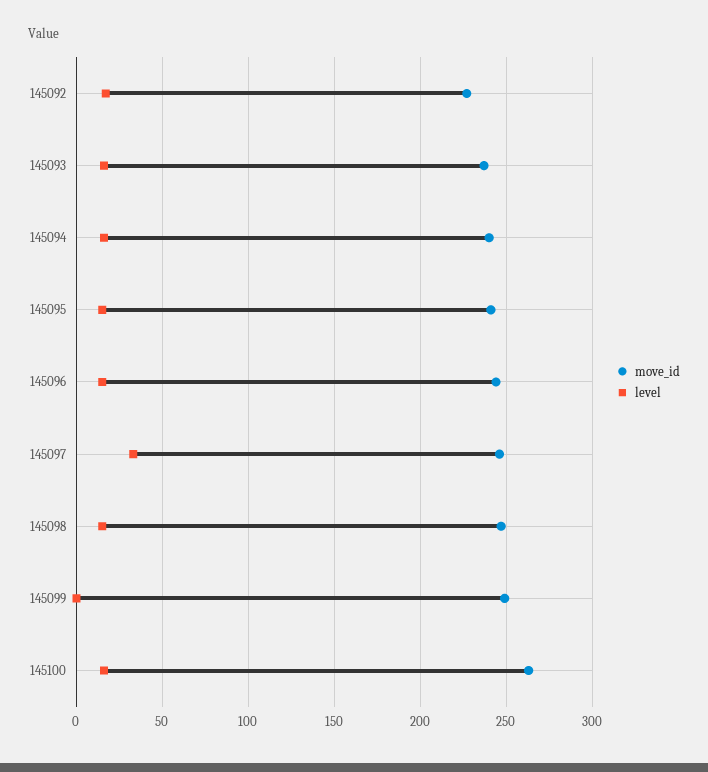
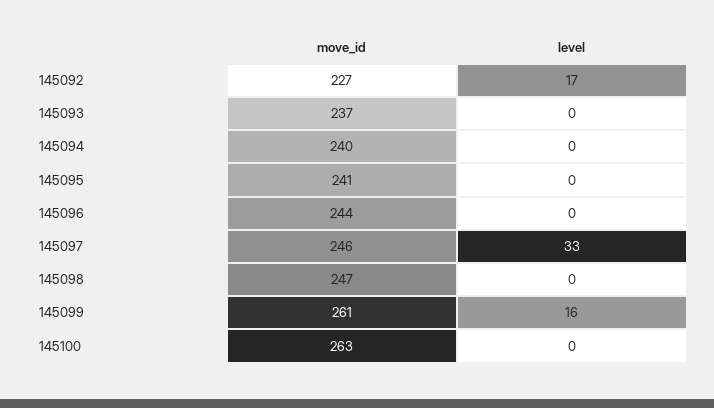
level, 145093: 15 -> 0
level, 145094: 15 -> 0
level, 145095: 15 -> 0
level, 145096: 15 -> 0
level, 145098: 15 -> 0
move_id, 145099: 250 -> 261
level, 145099: 0 -> 16
level, 145100: 15 -> 0

